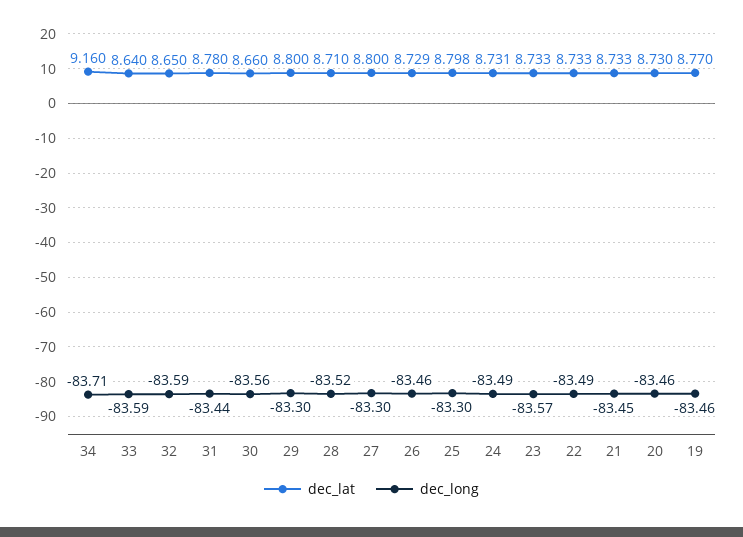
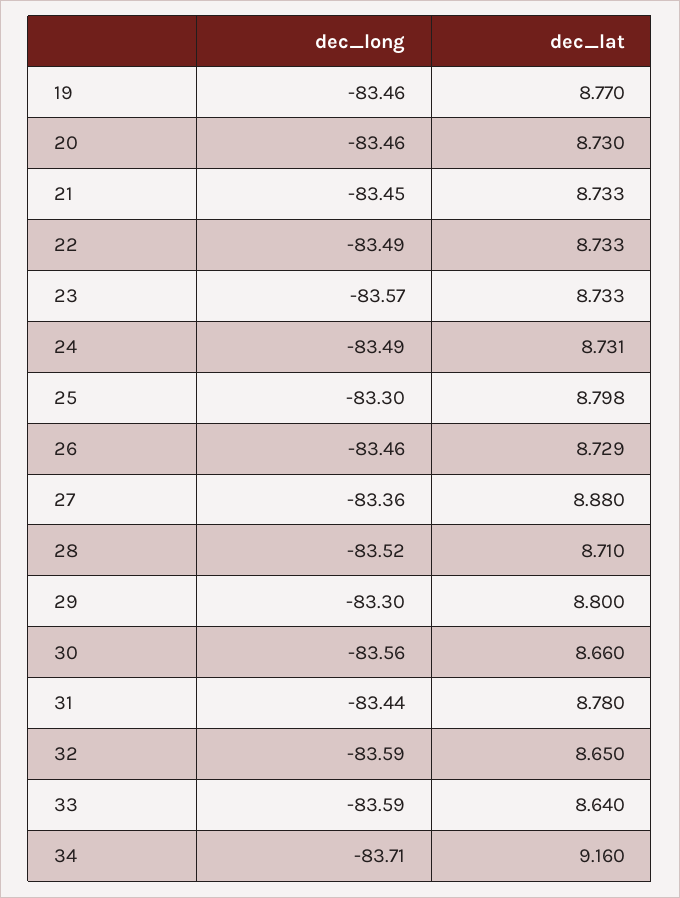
dec_lat, 27: 8.8 -> 8.88
dec_long, 27: -83.3 -> -83.36

